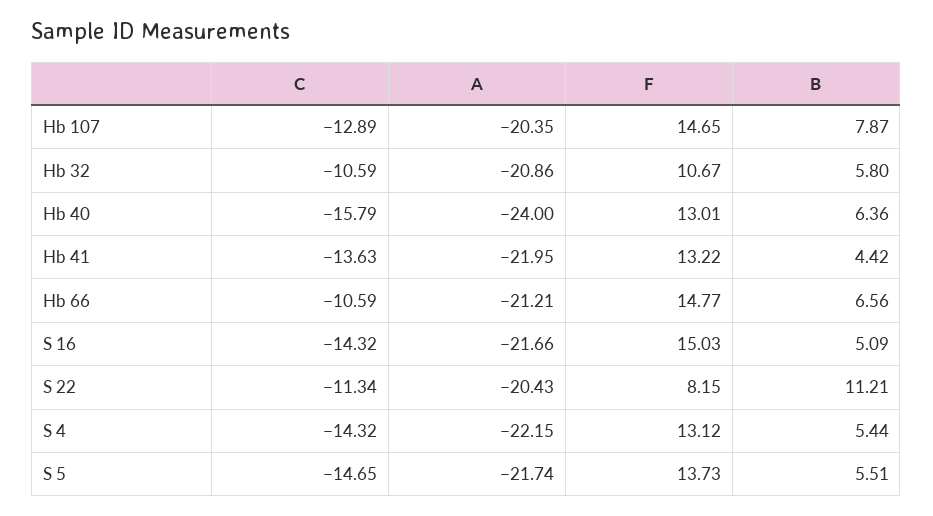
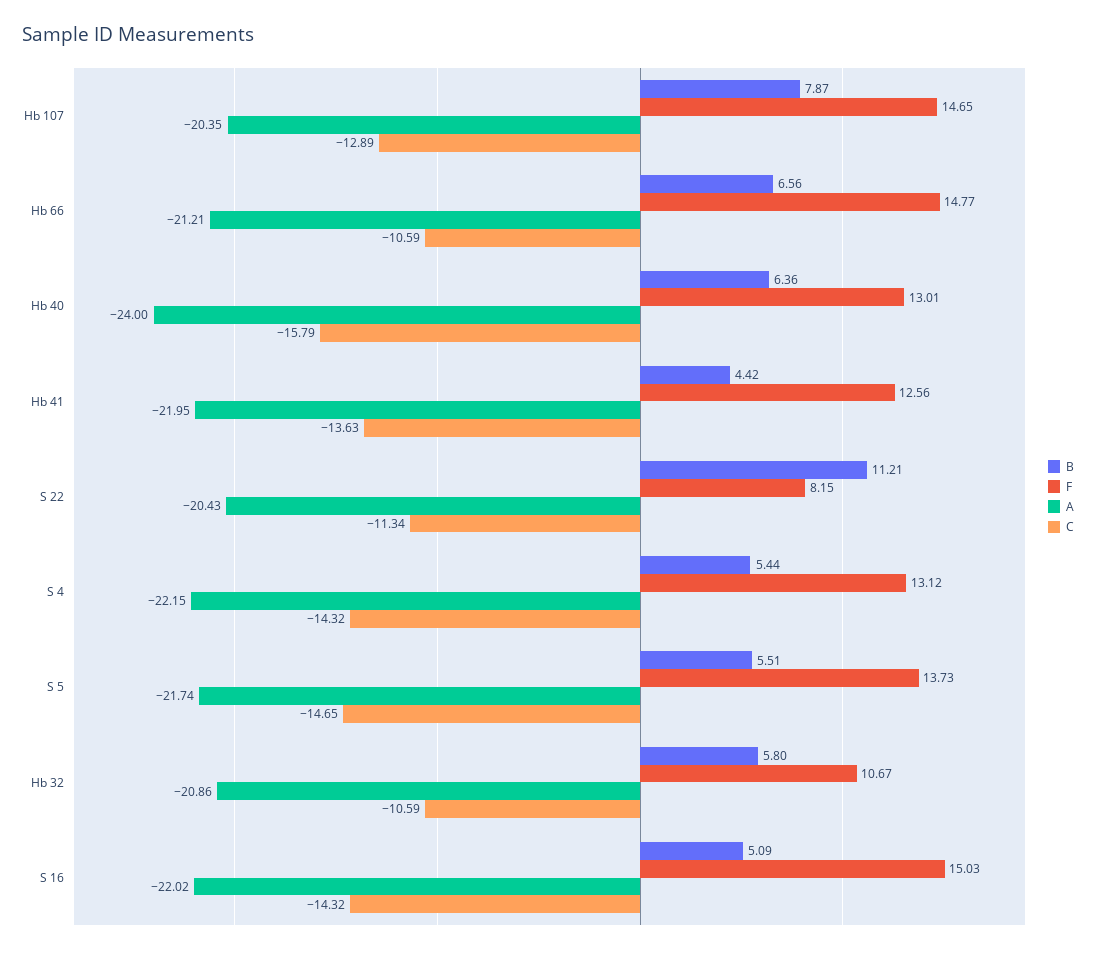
F, Hb 41: 13.22 -> 12.56
A, S 16: -21.66 -> -22.02

